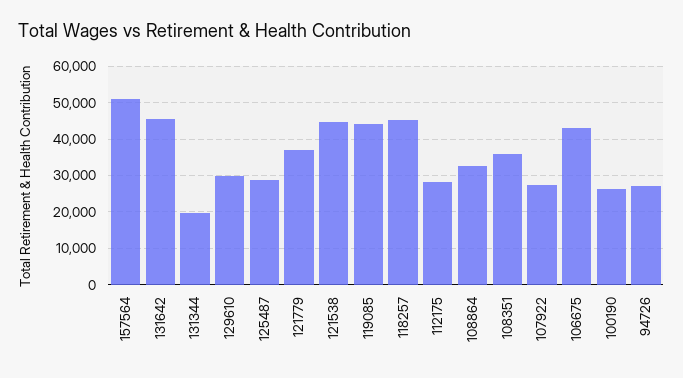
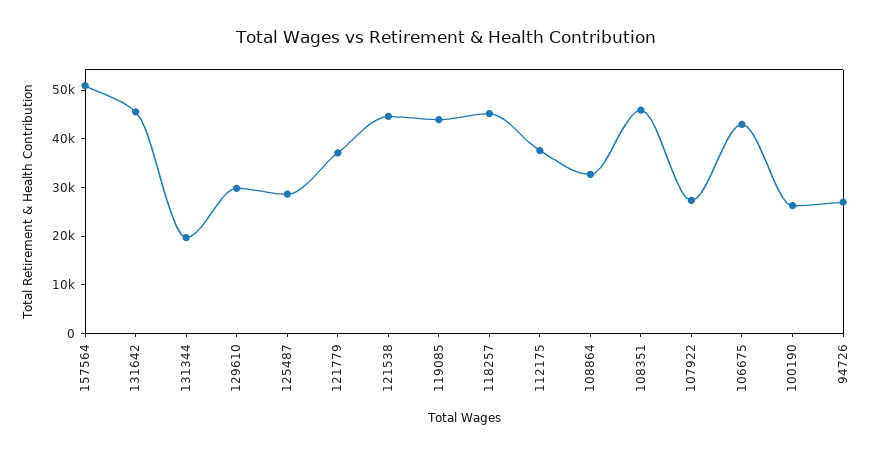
112175: 28000 -> 38000
108351: 36000 -> 46000

